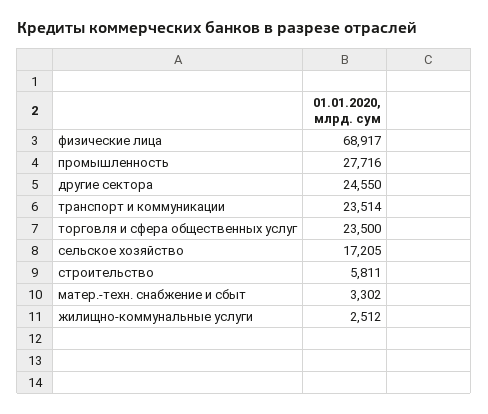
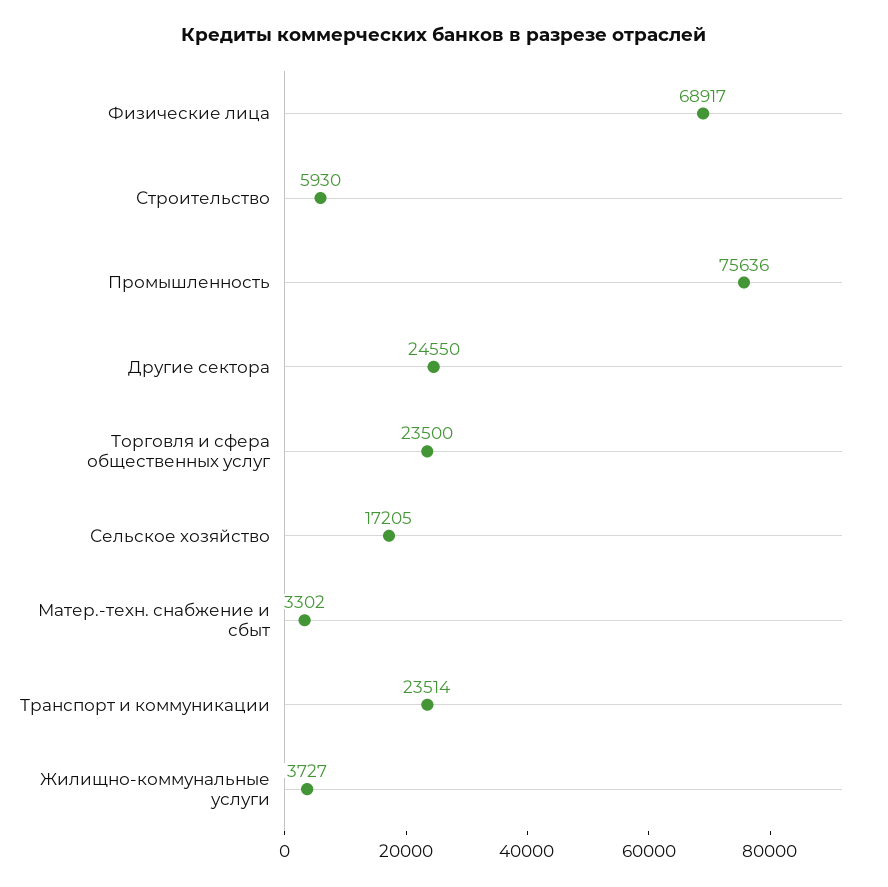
промышленность: 27716 -> 75636
строительство: 5811 -> 5930
жилищно-коммунальные услуги: 2512 -> 3727

